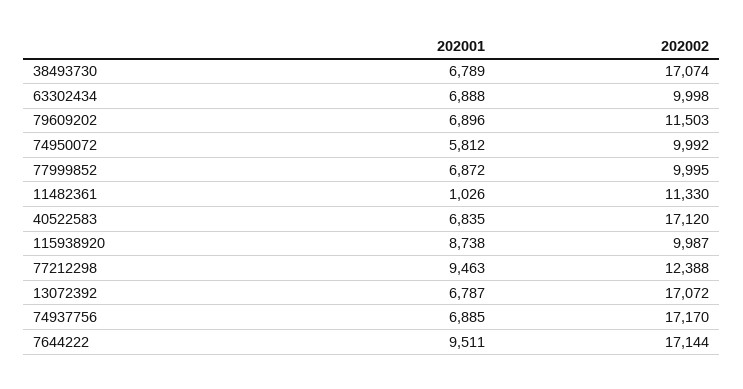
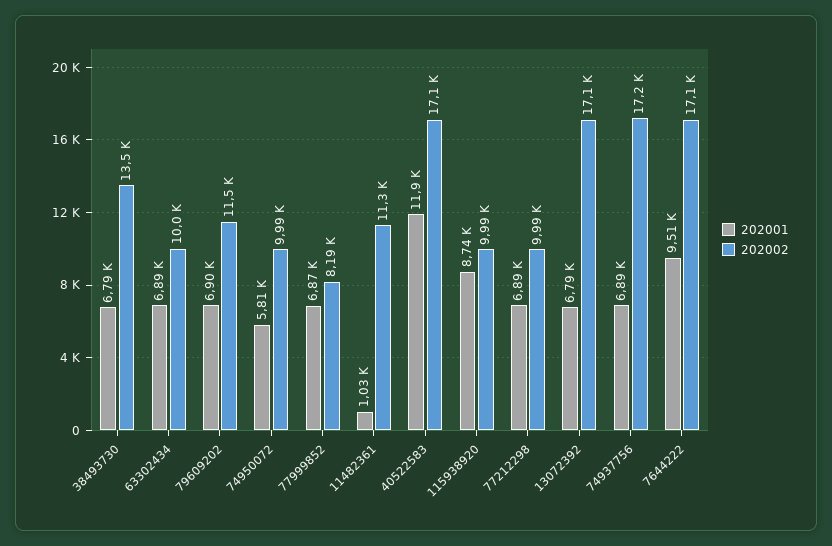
202002, 38493730: 17074 -> 13500
202002, 77999852: 9995 -> 8190
202001, 40522583: 6835 -> 11900
202001, 77212298: 9463 -> 6890
202002, 77212298: 12388 -> 9990

